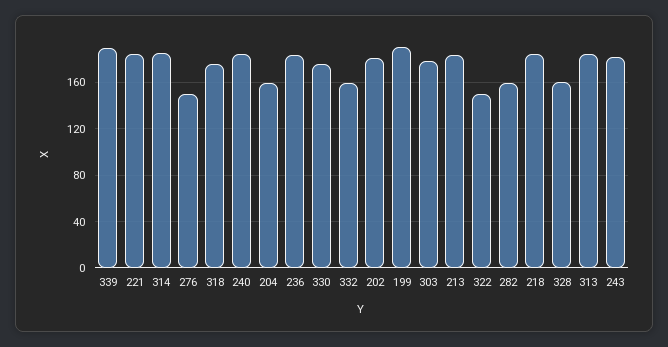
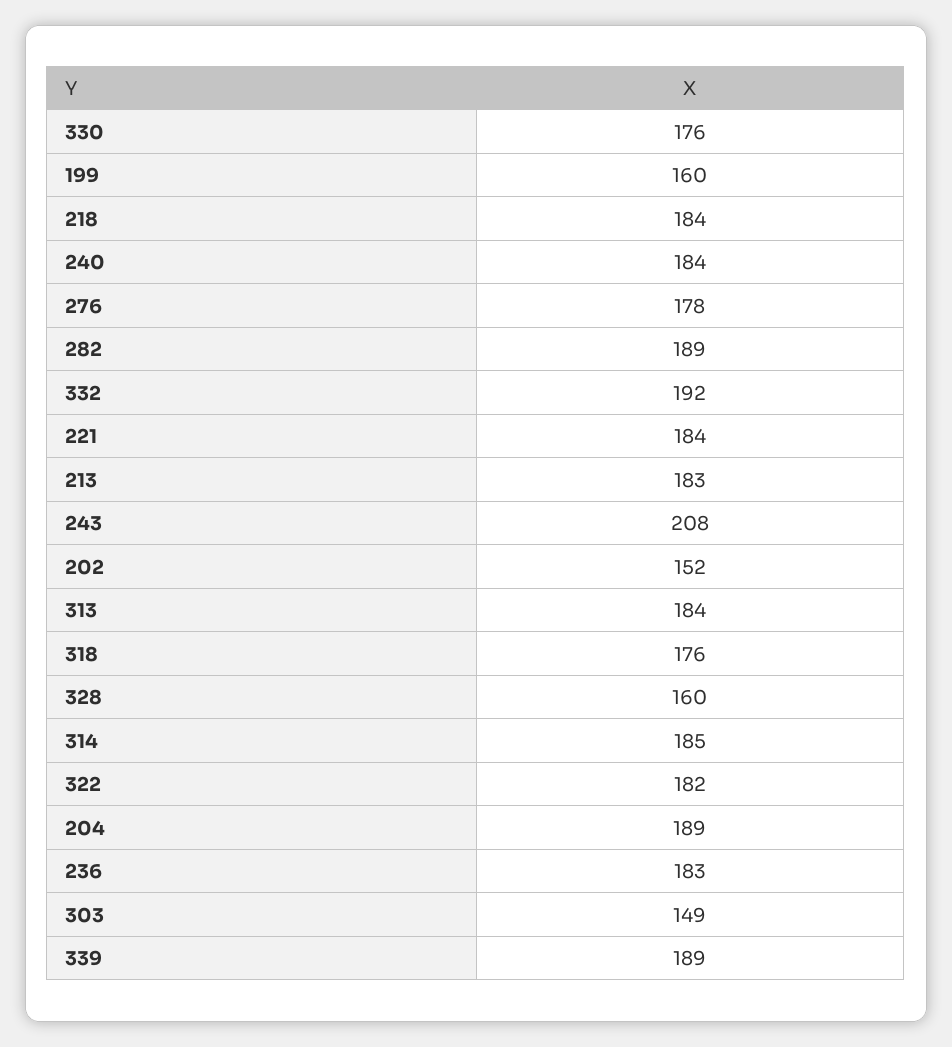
276: 150 -> 178
204: 160 -> 189
332: 160 -> 192
202: 180 -> 152
199: 190 -> 160
303: 180 -> 149
322: 150 -> 182
282: 160 -> 189
243: 180 -> 208

